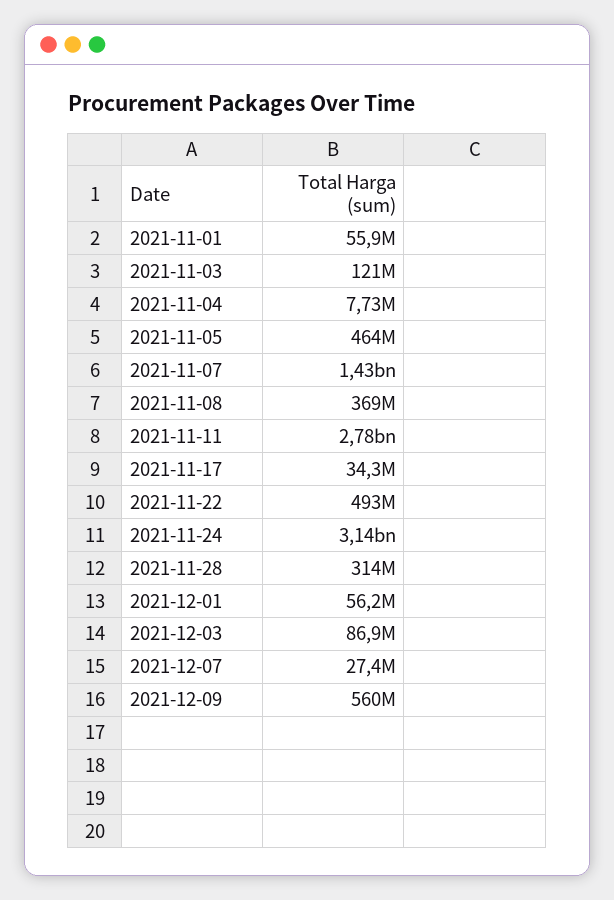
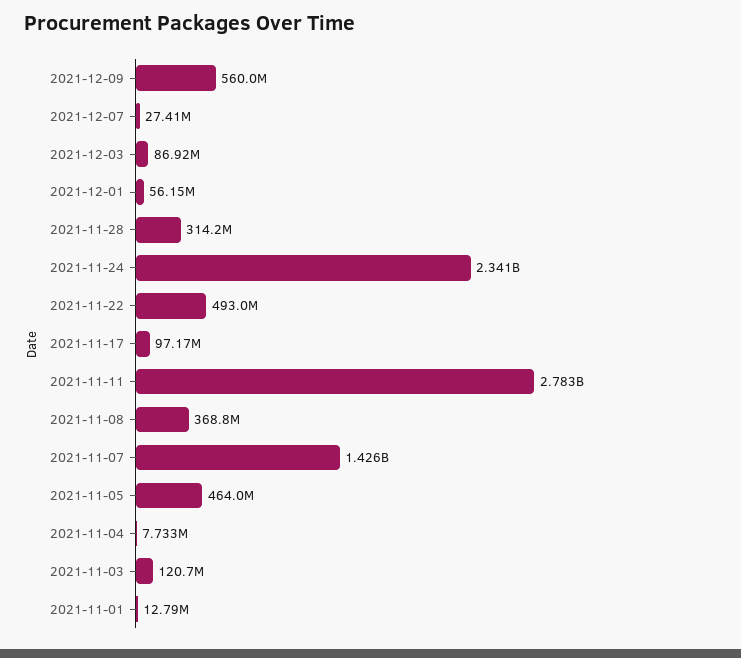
2021-11-01: 55900000 -> 12790000
2021-11-17: 34300000 -> 97170000
2021-11-24: 3140000000 -> 2341000000

